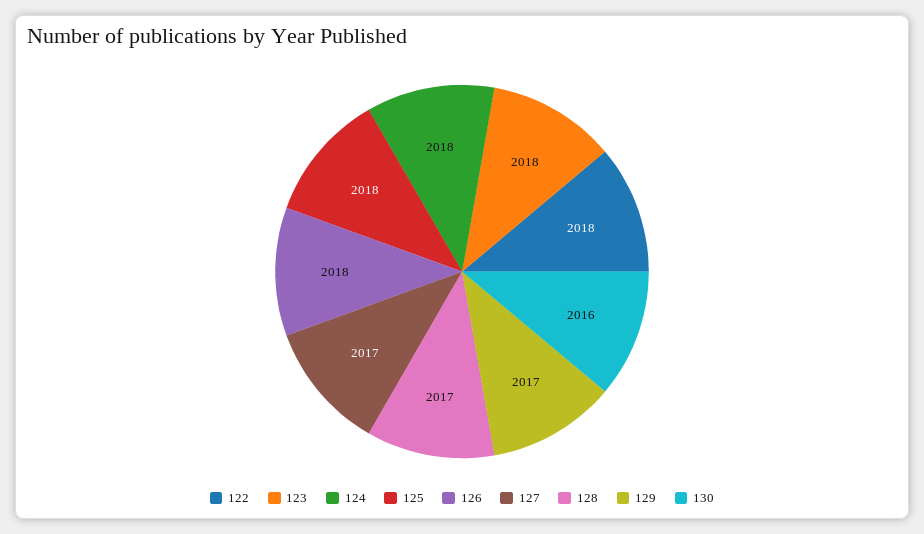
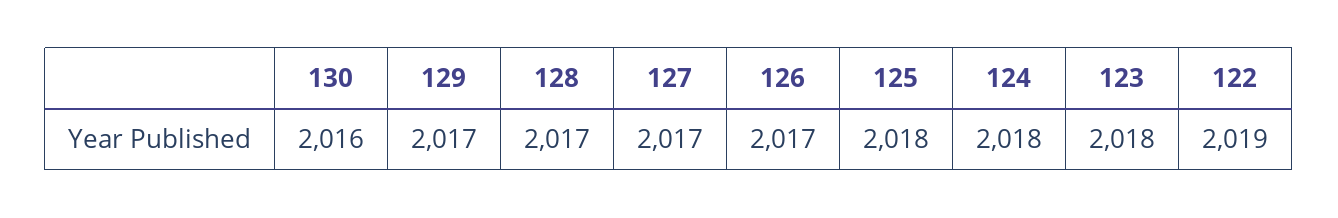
122: 2018 -> 2019
126: 2018 -> 2017

